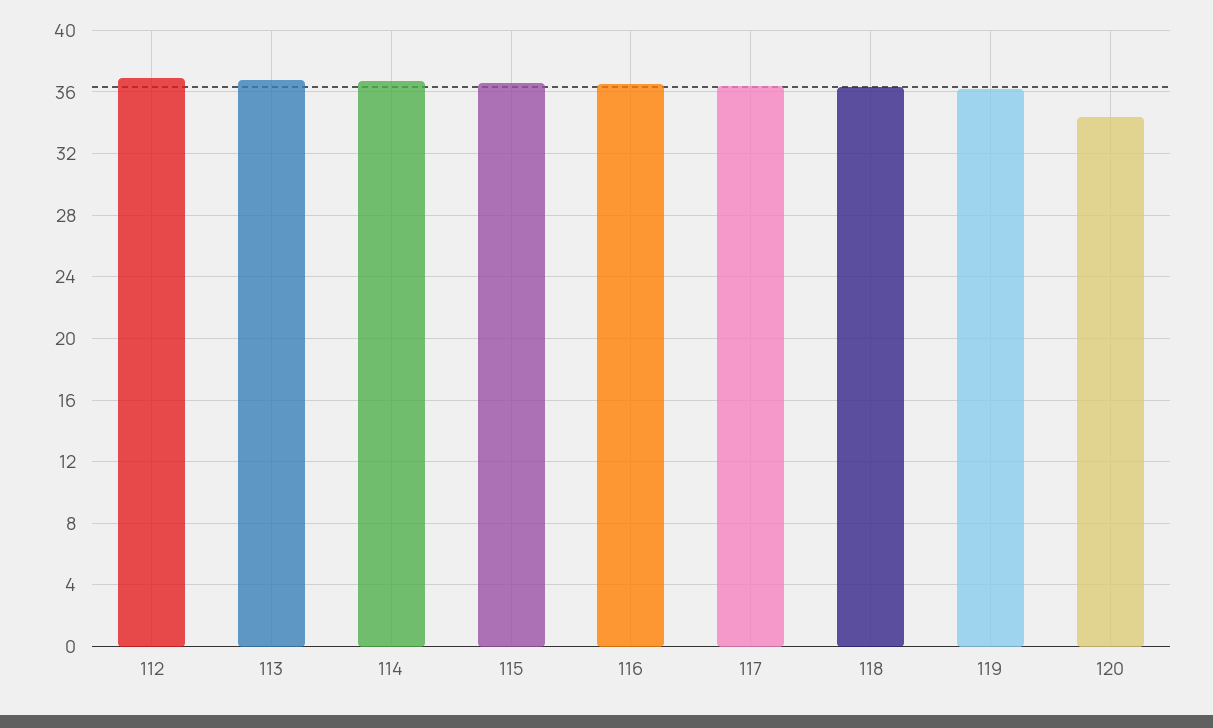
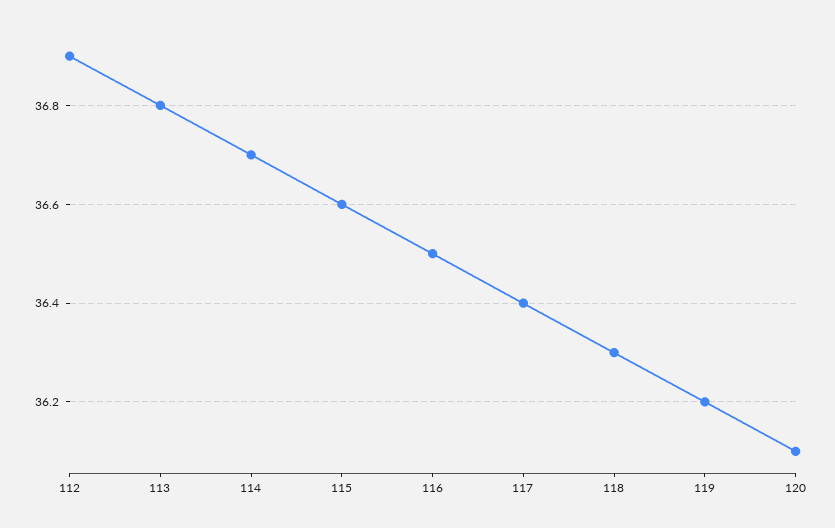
120: 34.5 -> 36.1

